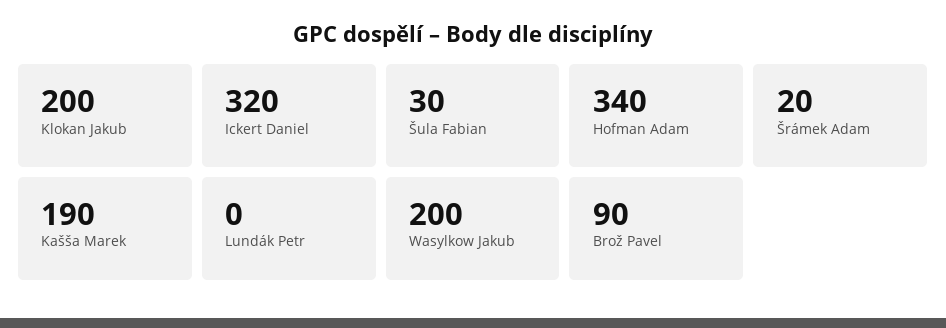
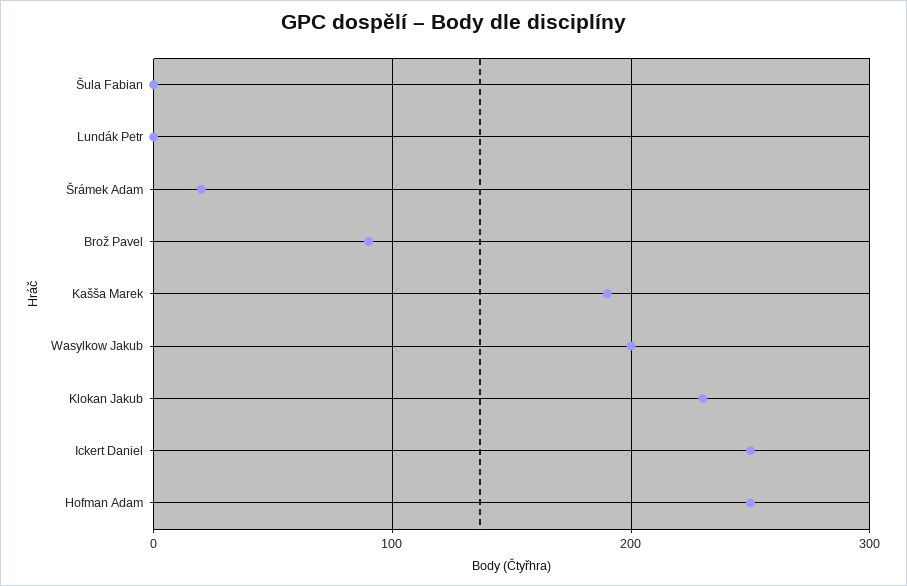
Klokan Jakub: 200 -> 230
Ickert Daniel: 320 -> 250
Šula Fabian: 30 -> 0
Hofman Adam: 340 -> 250

